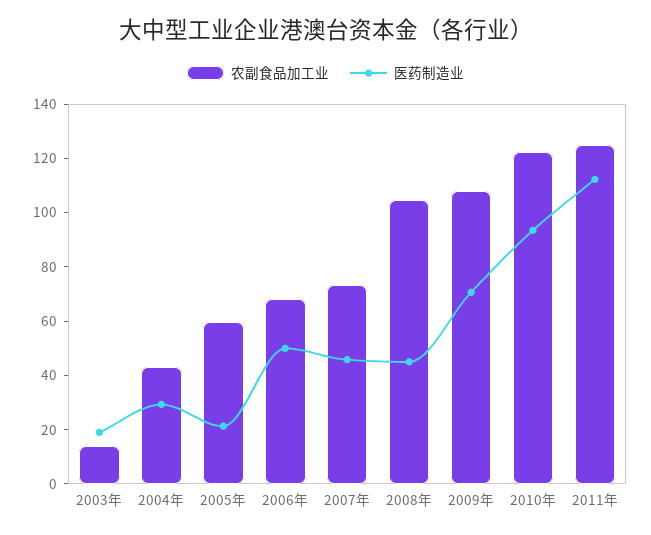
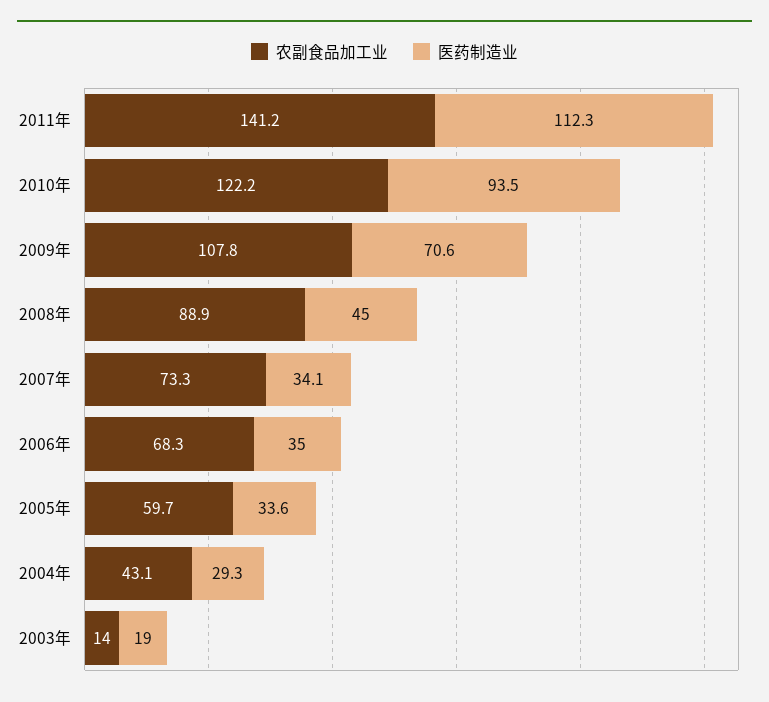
医药制造业, 2005年: 20 -> 33.6
医药制造业, 2006年: 50 -> 35
医药制造业, 2007年: 45 -> 34.1
农副食品加工业, 2008年: 105 -> 88.9
农副食品加工业, 2011年: 125 -> 141.2

